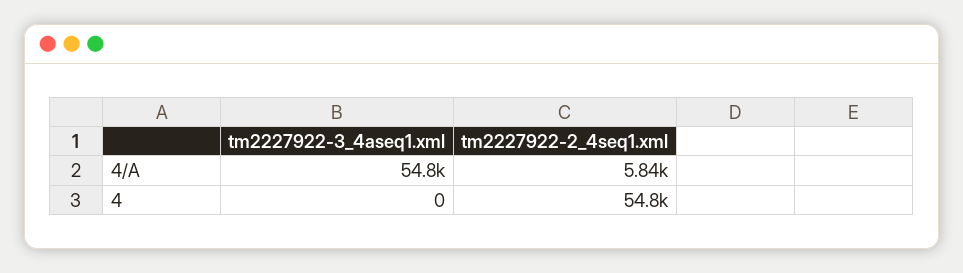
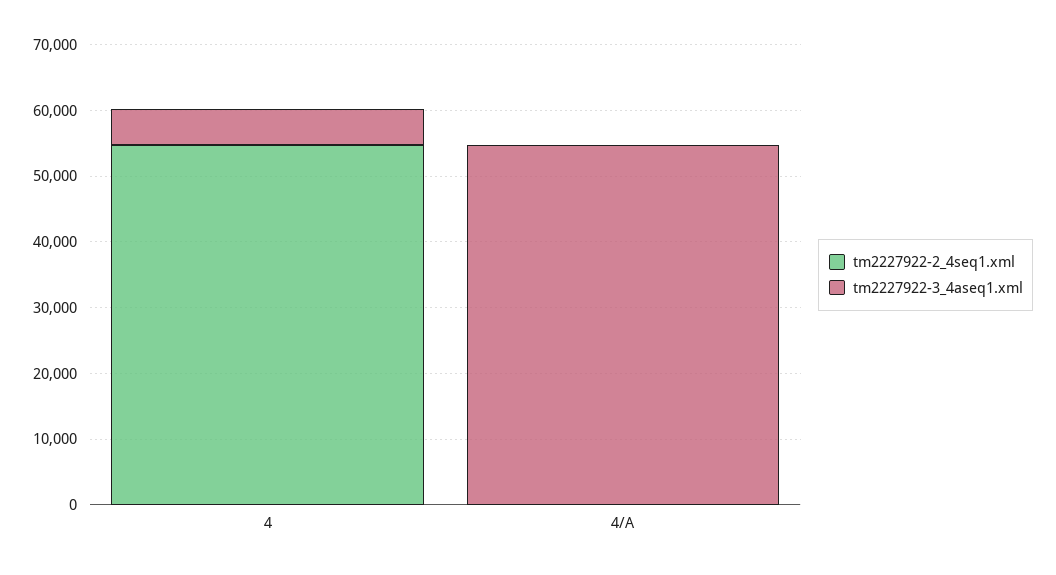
tm2227922-2_4seq1.xml, 4/A: 5840 -> 0
tm2227922-3_4aseq1.xml, 4: 0 -> 6000

